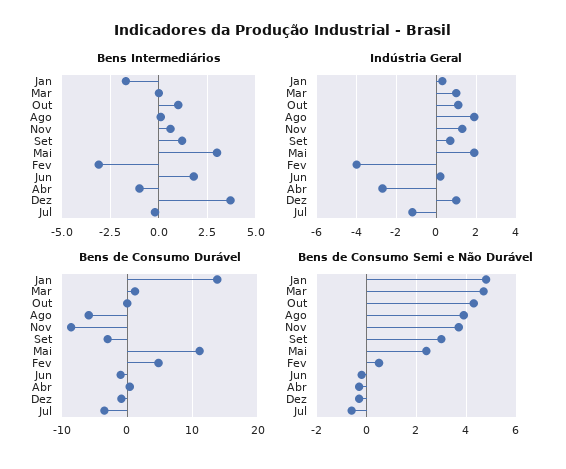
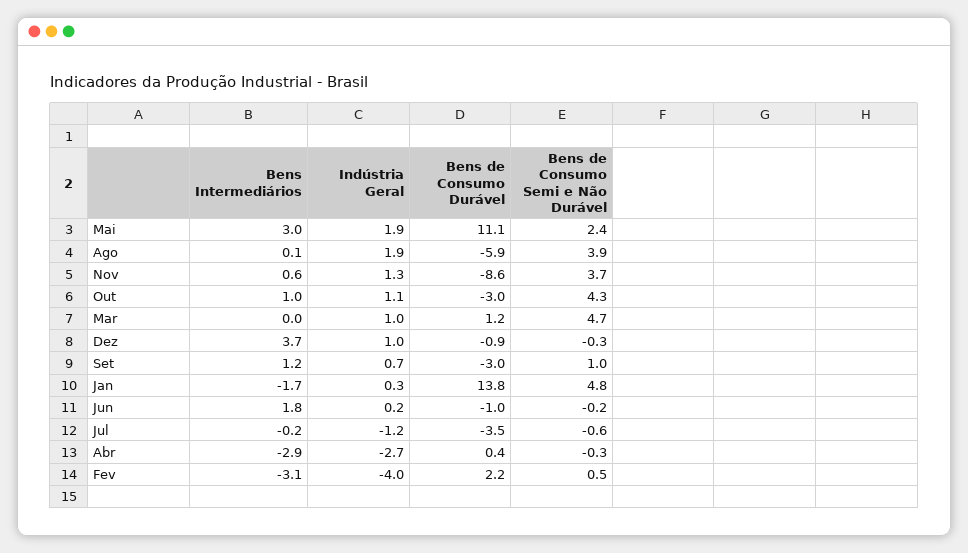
Bens Intermediários, Abr: -1 -> -2.9
Bens de Consumo Durável, Out: 0 -> -3
Bens de Consumo Durável, Fev: 5 -> 2.2
Bens de Consumo Semi e Não Durável, Set: 3 -> 1

